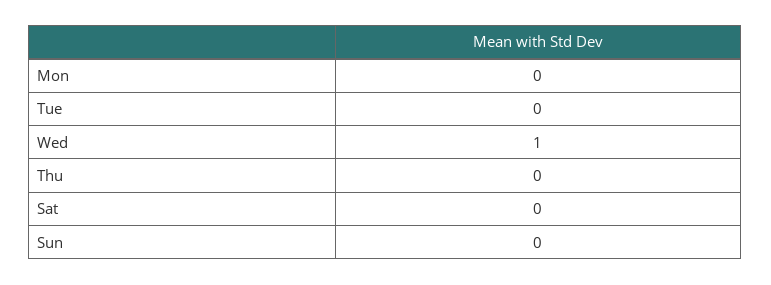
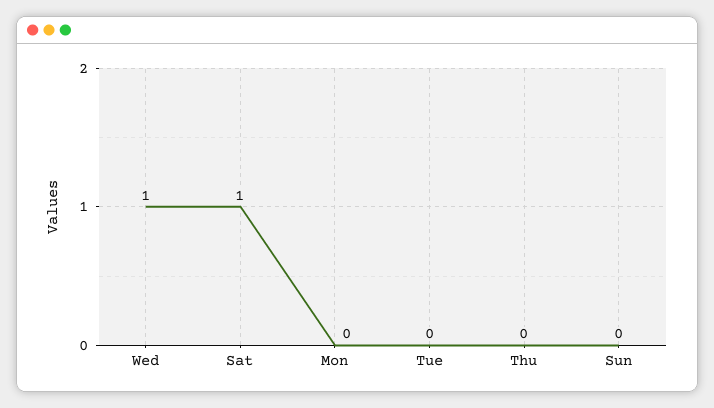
Sat: 0 -> 1

